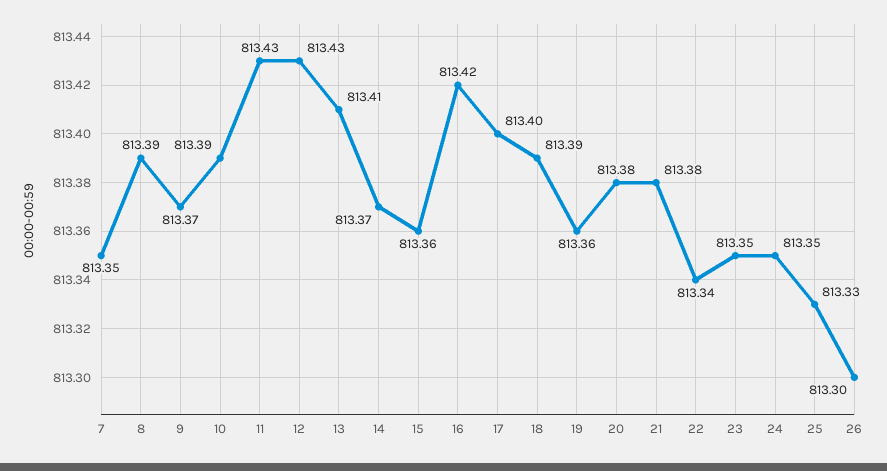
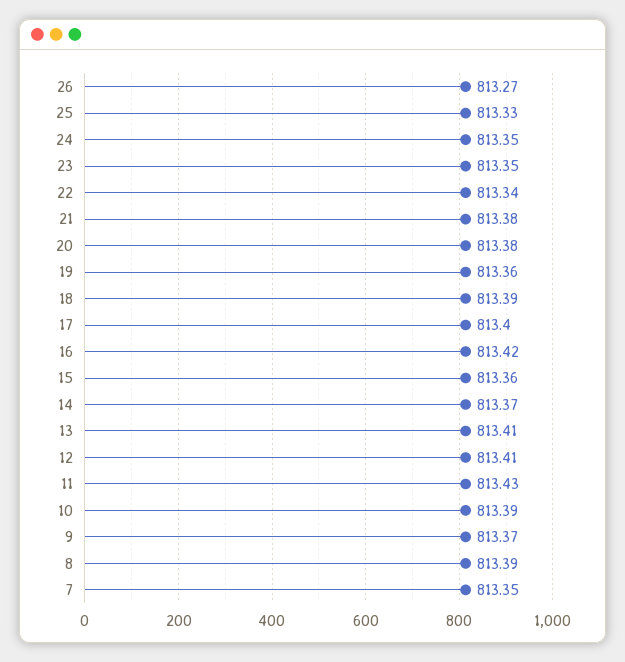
12: 813.43 -> 813.41
26: 813.3 -> 813.27

